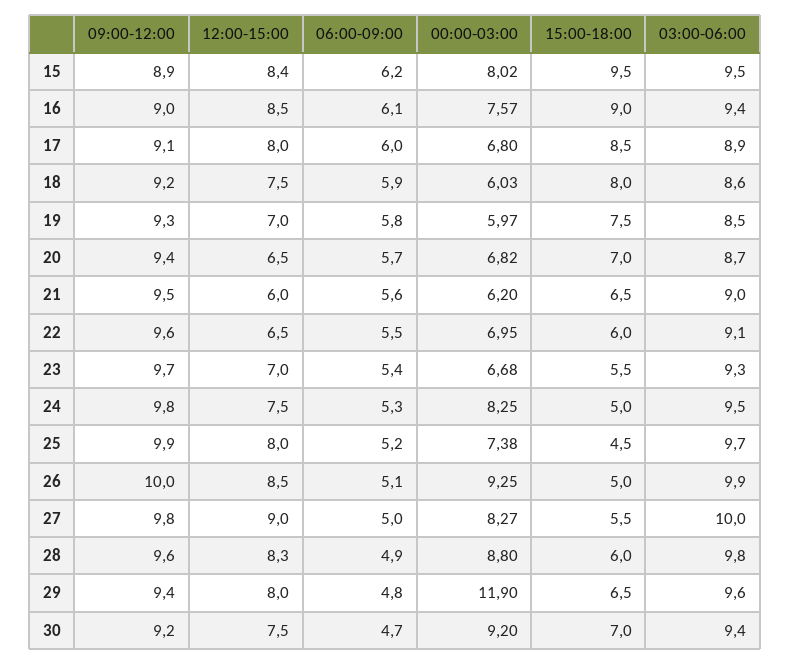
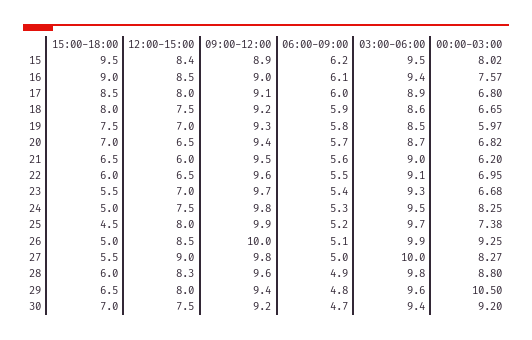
00:00-03:00, 18: 6.03 -> 6.65
00:00-03:00, 29: 11.9 -> 10.5

